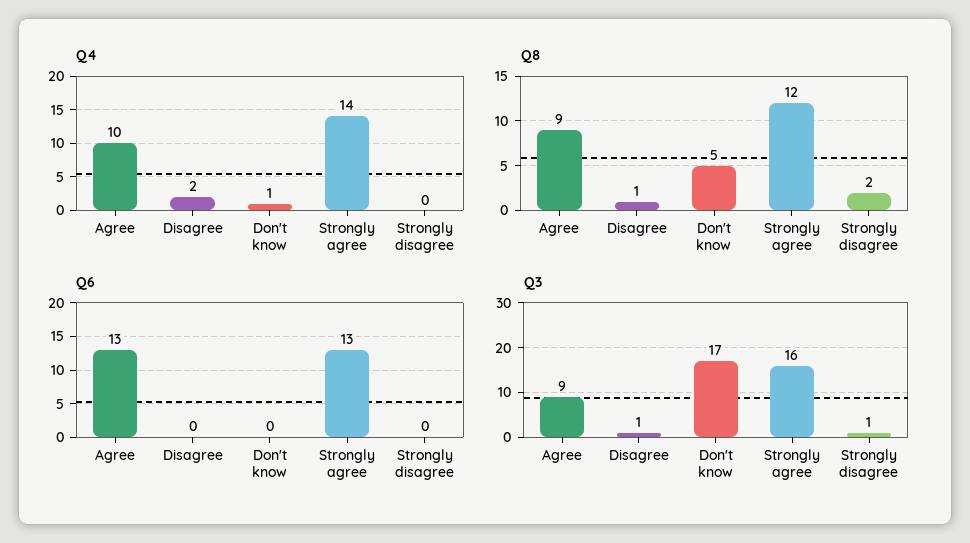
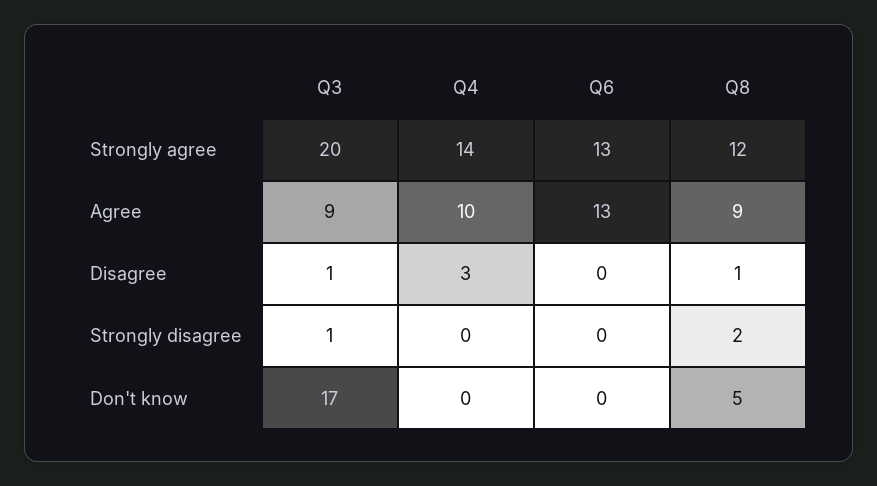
Q4, Disagree: 2 -> 3
Q4, Don't know: 1 -> 0
Q3, Strongly agree: 16 -> 20

